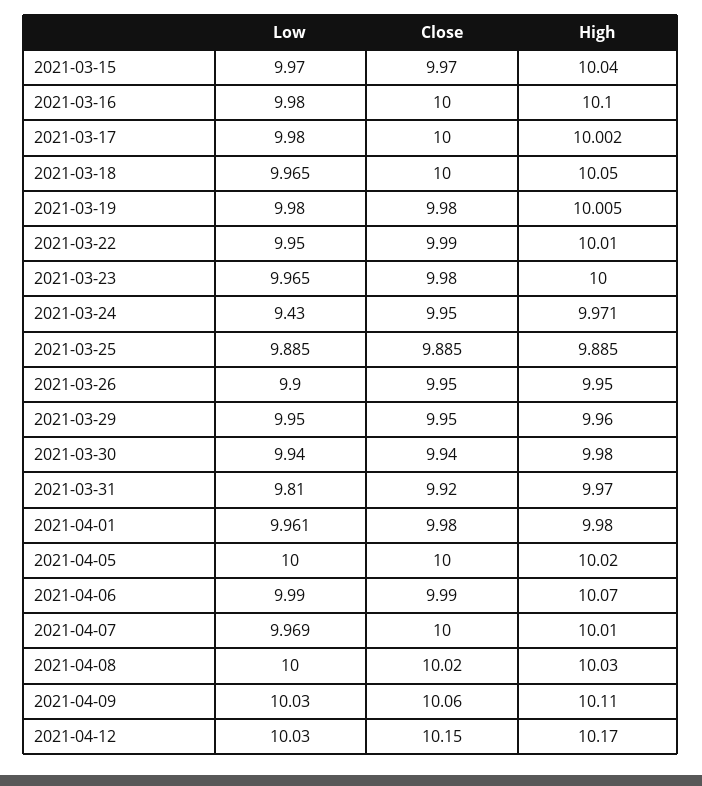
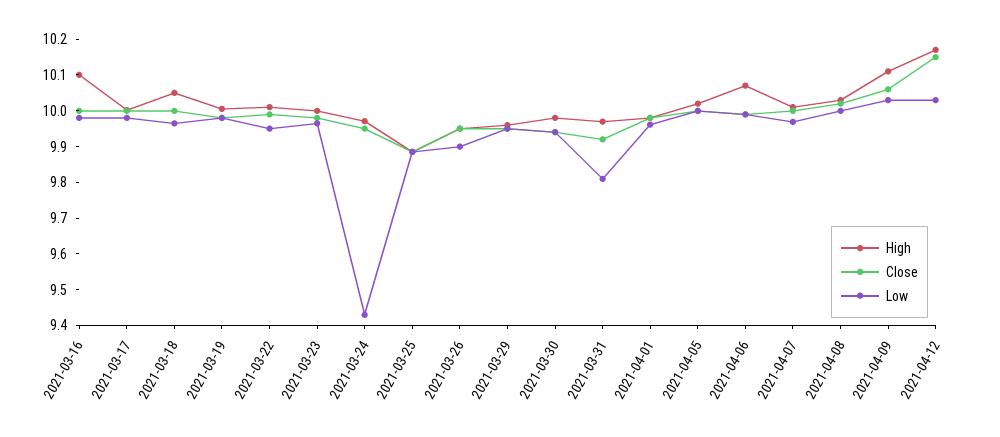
Low, 2021-03-15: 9.97 -> none
Close, 2021-03-15: 9.97 -> none
High, 2021-03-15: 10.04 -> none

